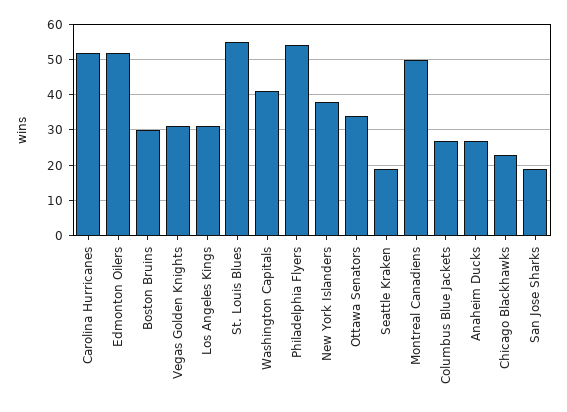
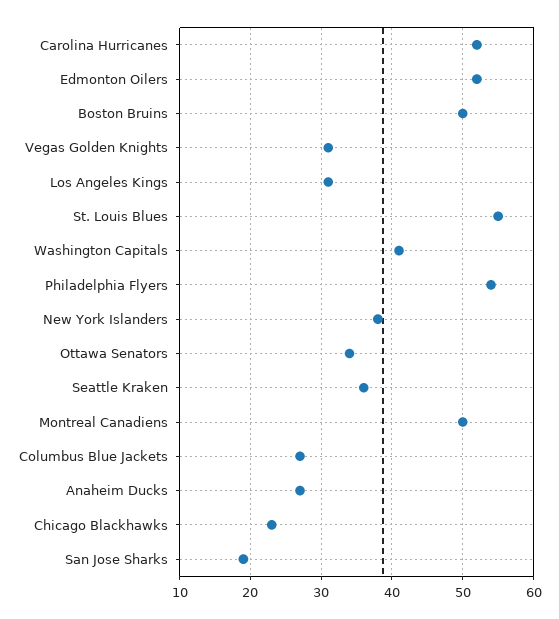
Boston Bruins: 30 -> 50
Seattle Kraken: 20 -> 36

